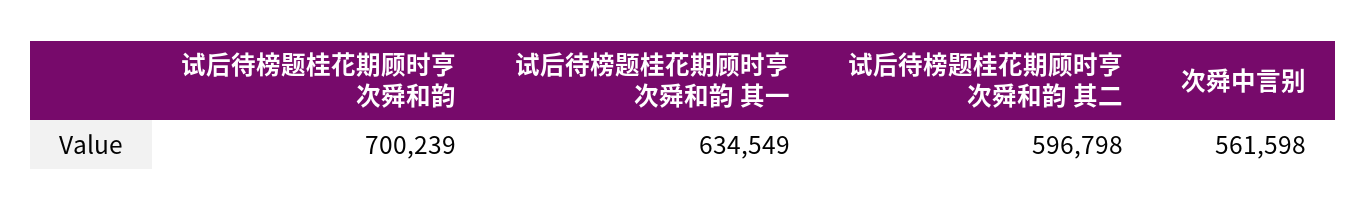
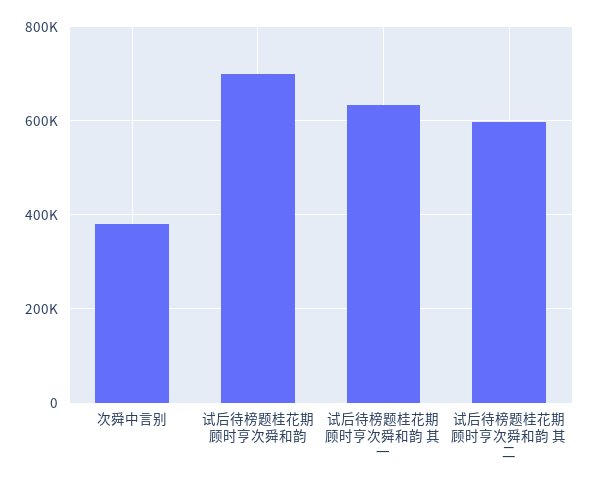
次舜中言别: 561598 -> 380000

